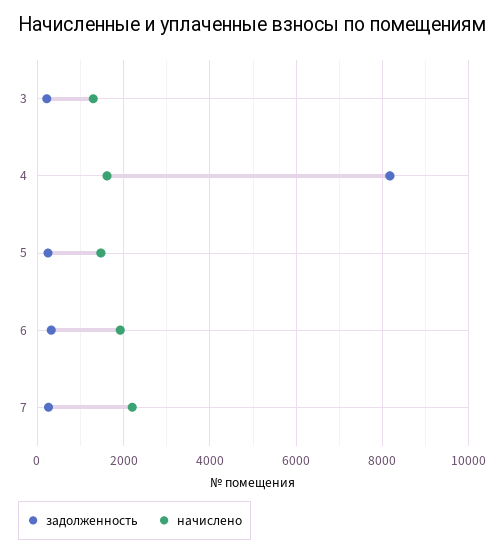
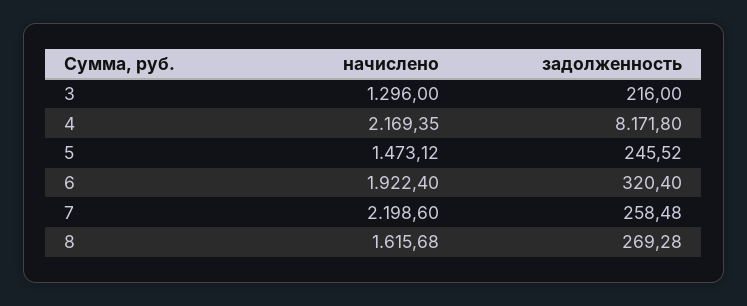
начислено, 4: 1600 -> 2169.35
начислено, 8: none -> 1615.68
задолженность, 8: none -> 269.28

